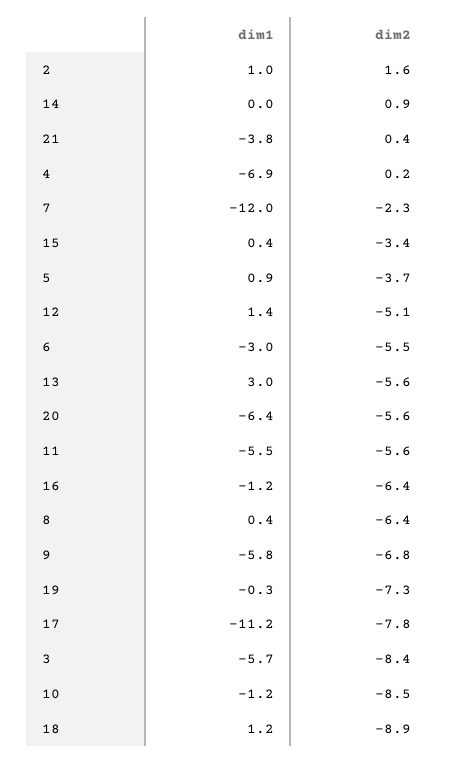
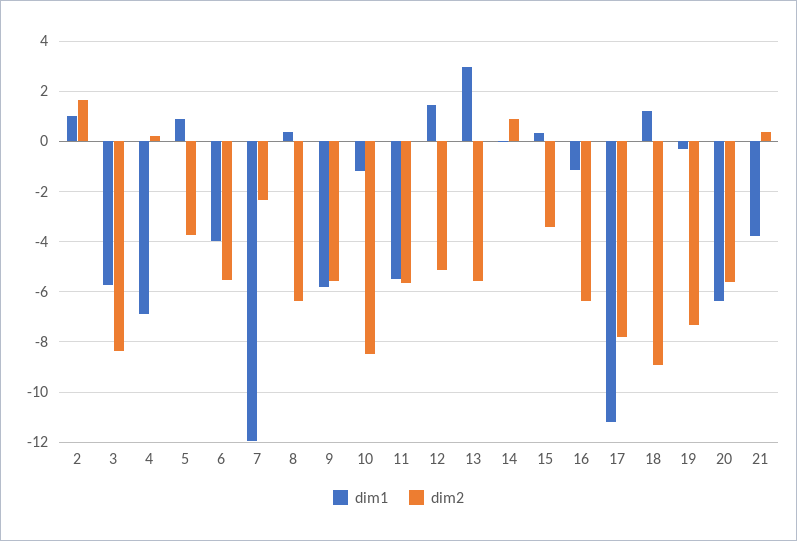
dim1, 6: -3 -> -4
dim2, 9: -6.8 -> -5.5

